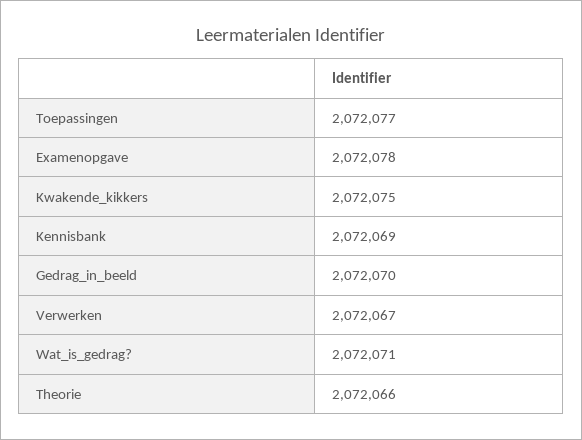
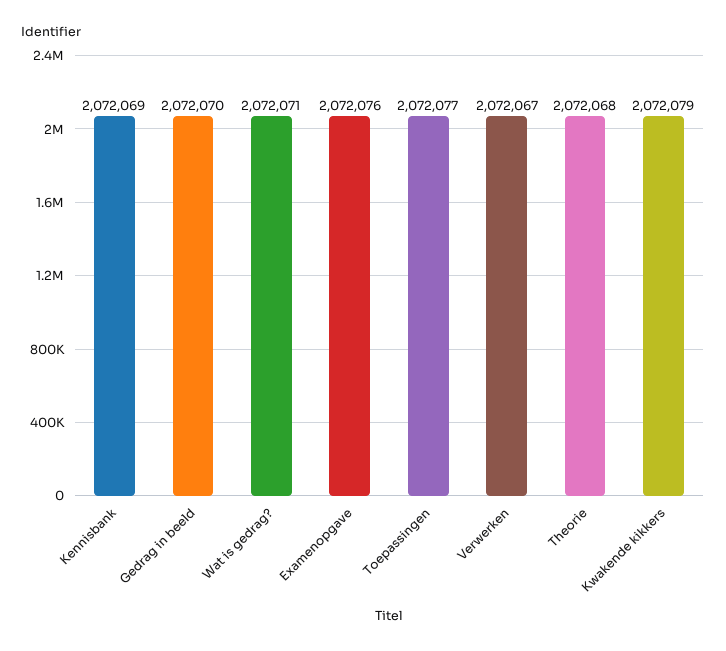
Examenopgave: 2072078 -> 2072076
Kwakende_kikkers: 2072075 -> 2072079
Theorie: 2072066 -> 2072068

